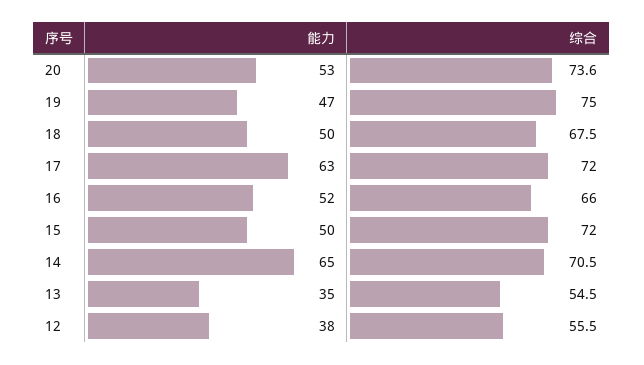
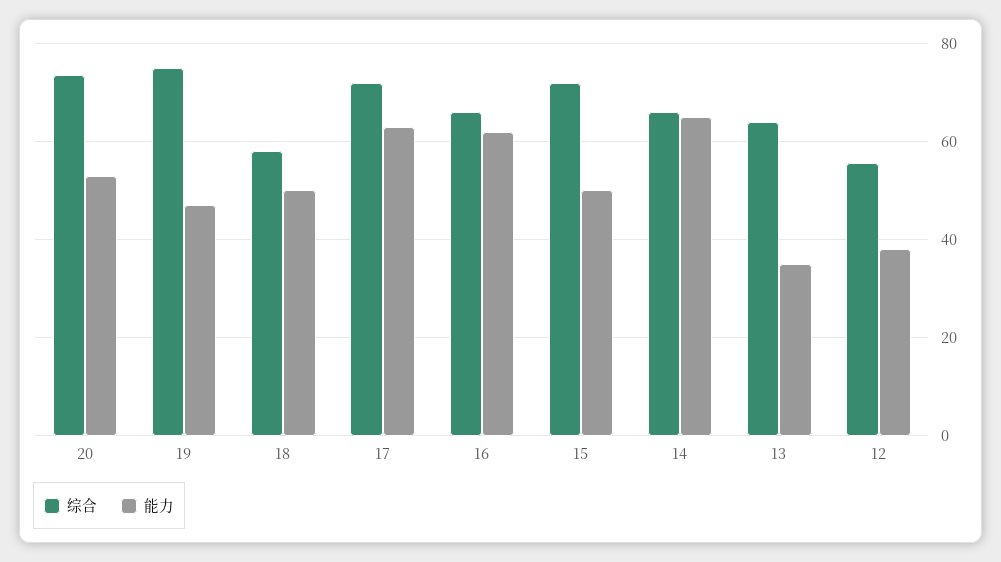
综合, 18: 67.5 -> 58
能力, 16: 52 -> 62
综合, 14: 70.5 -> 66
综合, 13: 54.5 -> 64

